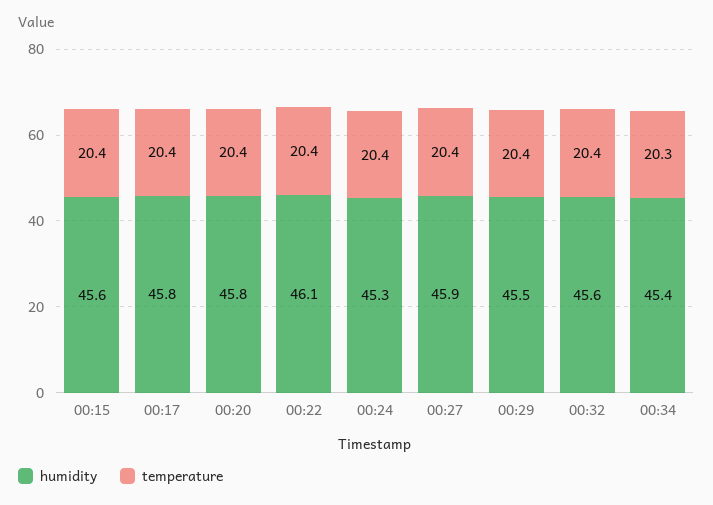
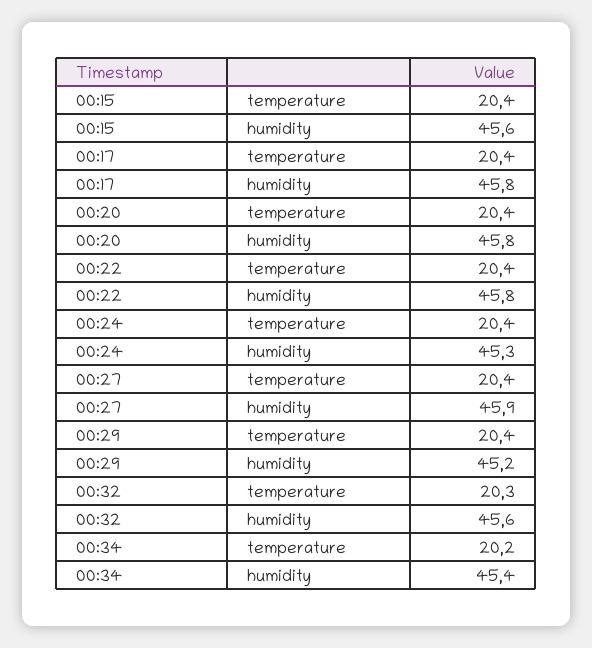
humidity, 00:22: 46.1 -> 45.8
humidity, 00:29: 45.5 -> 45.2
temperature, 00:32: 20.4 -> 20.3
temperature, 00:34: 20.3 -> 20.2

